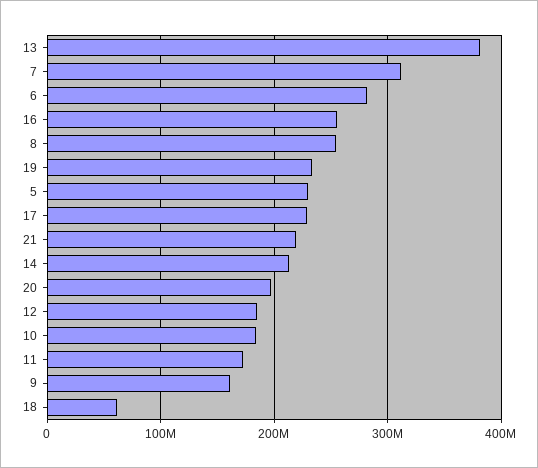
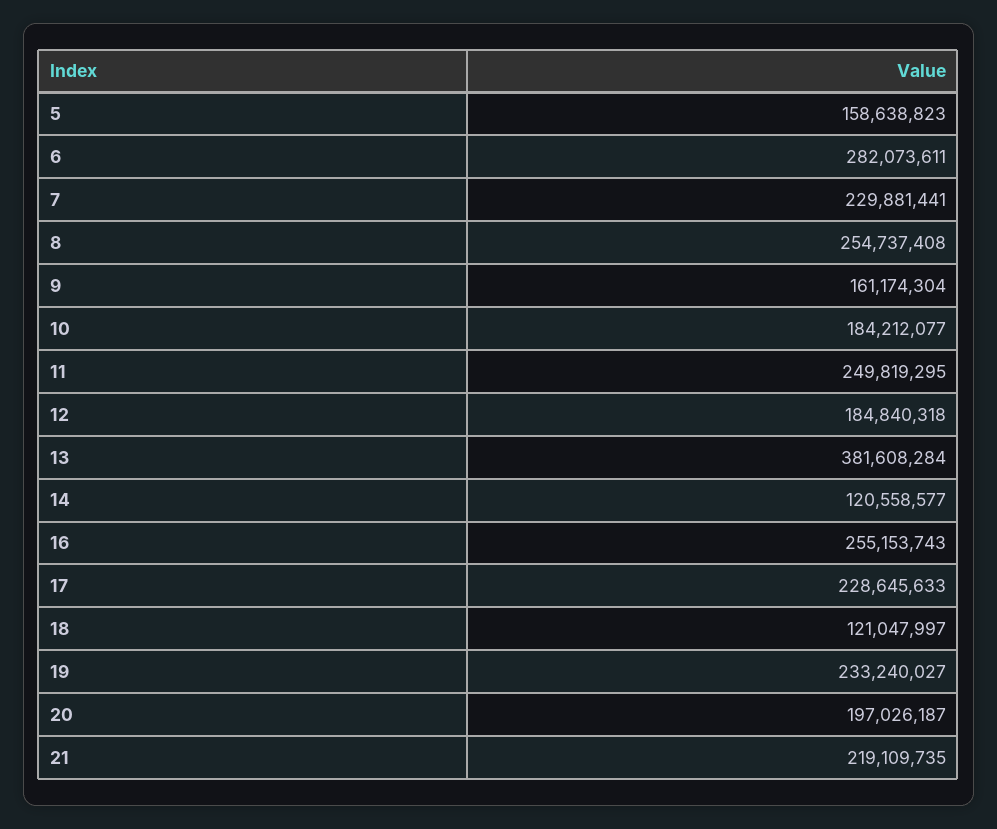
7: 310000000 -> 229881441
5: 230000000 -> 158638823
14: 210000000 -> 120558577
11: 170000000 -> 249819295
18: 60000000 -> 121047997

